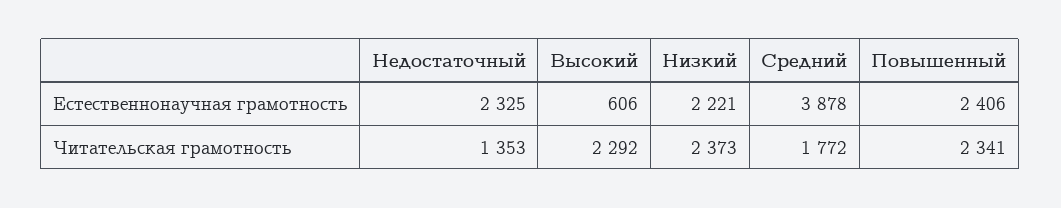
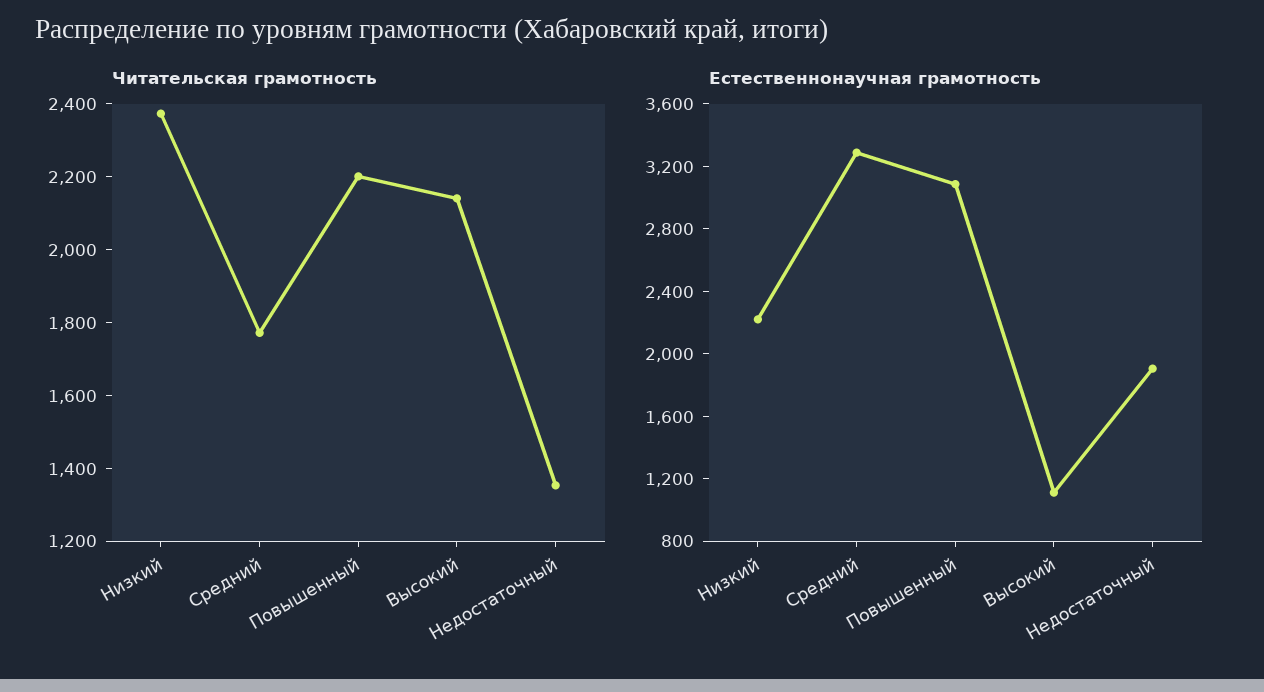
Естественнонаучная грамотность, Недостаточный: 2325 -> 1900
Естественнонаучная грамотность, Высокий: 606 -> 1100
Естественнонаучная грамотность, Средний: 3878 -> 3300
Естественнонаучная грамотность, Повышенный: 2406 -> 3100
Читательская грамотность, Высокий: 2292 -> 2150
Читательская грамотность, Повышенный: 2341 -> 2200

